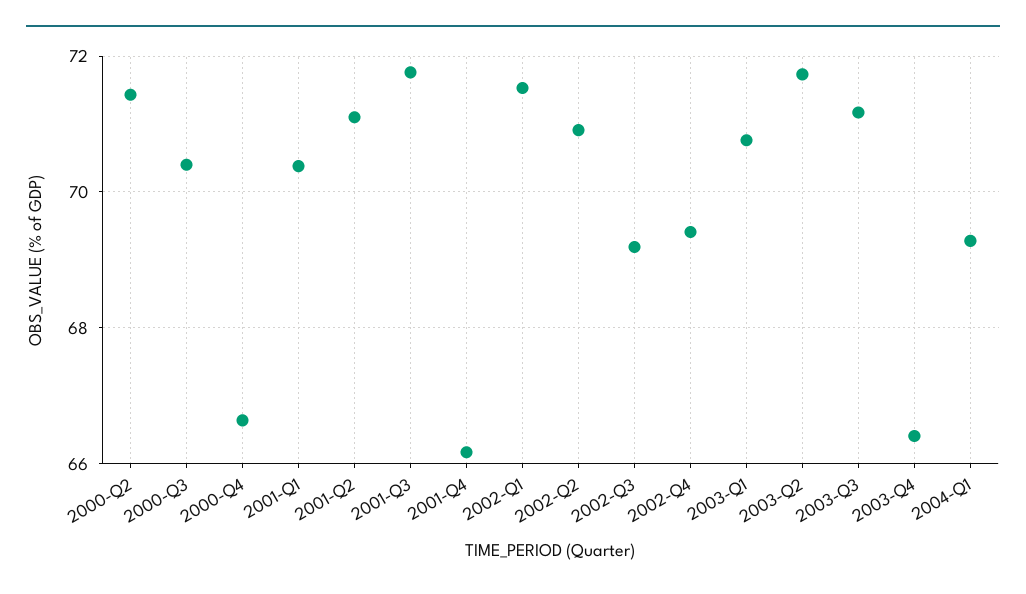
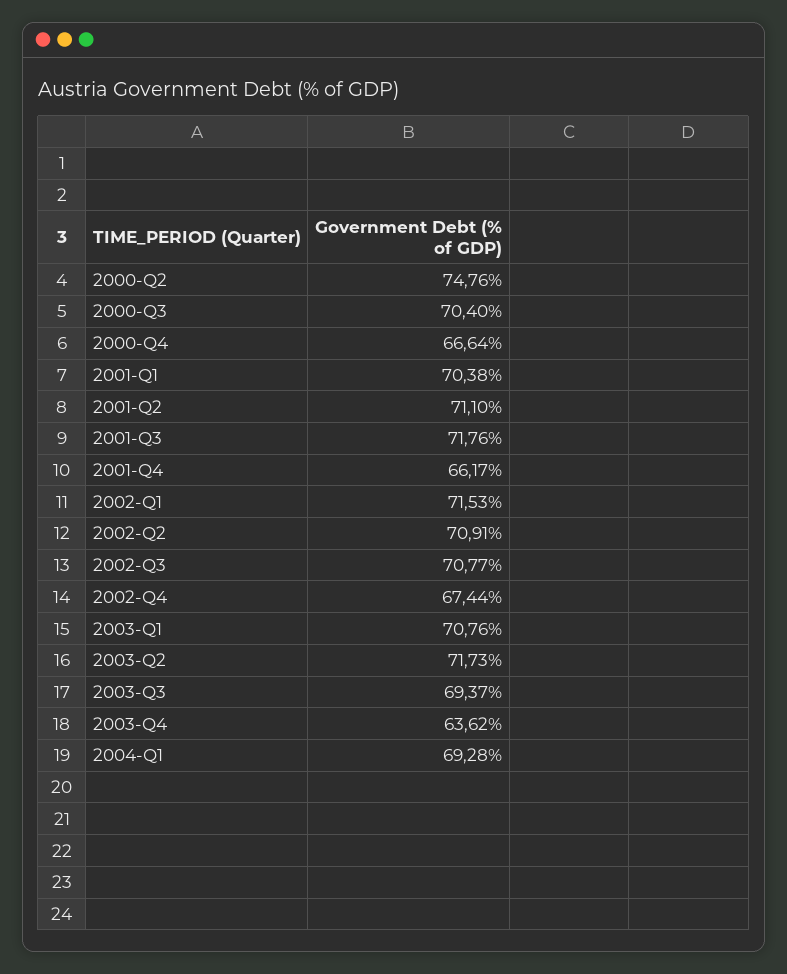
2000-Q2: 71.4 -> 74.76
2002-Q3: 69.2 -> 70.77
2002-Q4: 69.4 -> 67.44
2003-Q3: 71.2 -> 69.37
2003-Q4: 66.4 -> 63.62

